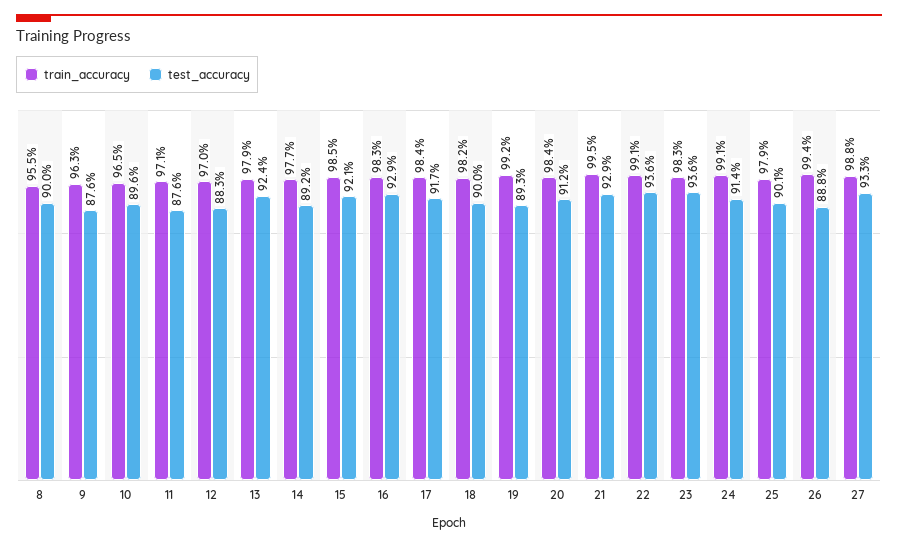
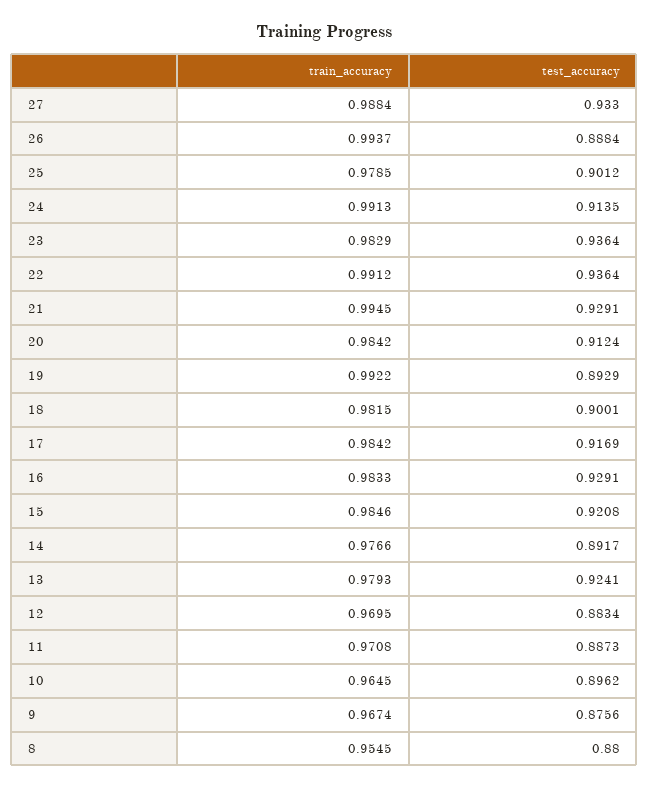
test_accuracy, 8: 0.9 -> 0.88
train_accuracy, 9: 0.963 -> 0.9674
test_accuracy, 11: 0.876 -> 0.8873

